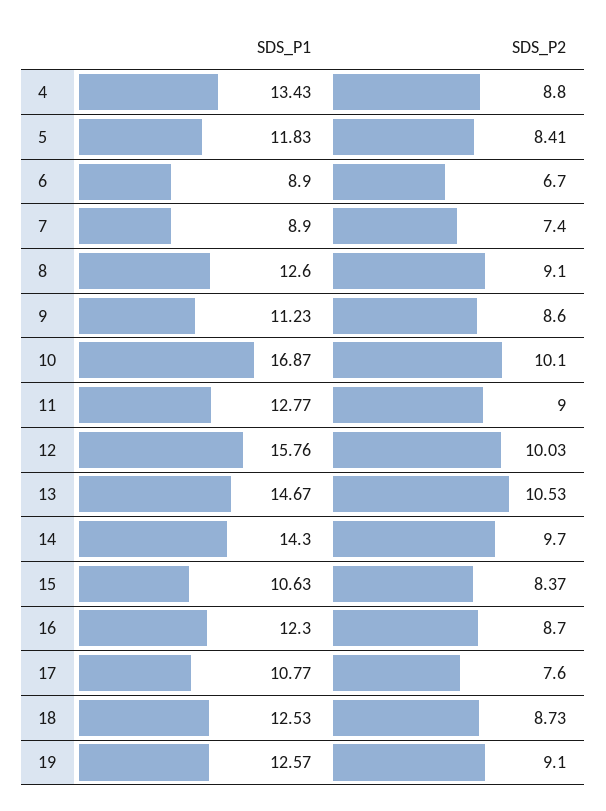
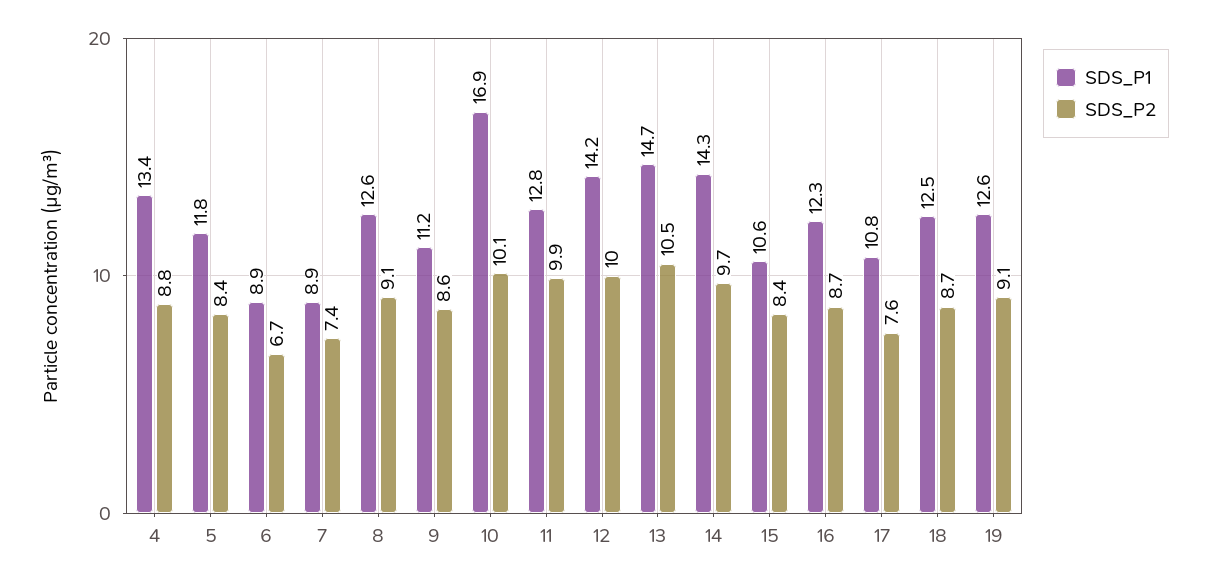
SDS_P2, 11: 9 -> 9.9
SDS_P1, 12: 15.76 -> 14.2

